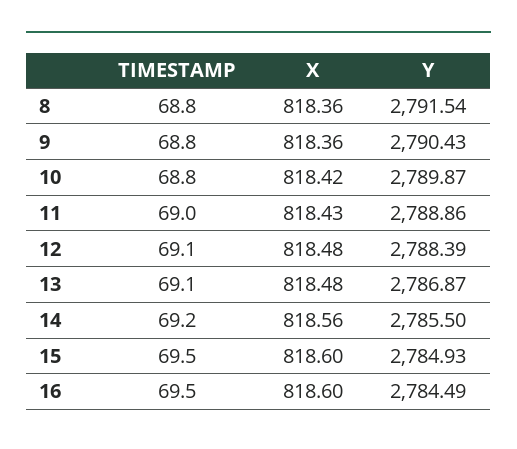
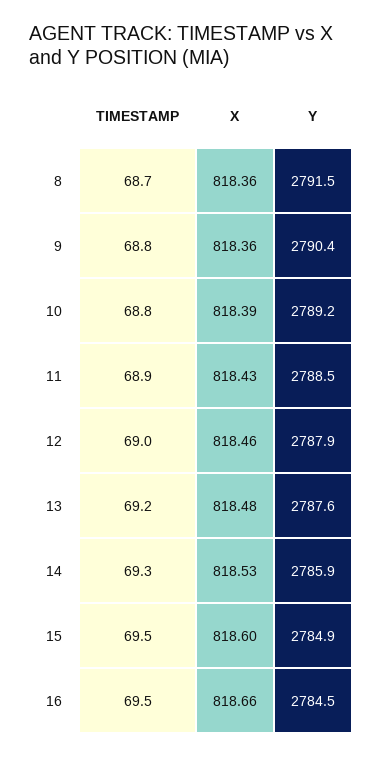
TIMESTAMP, 8: 68.8 -> 68.7
X, 10: 818.42 -> 818.39
Y, 10: 2789.87 -> 2789.2
TIMESTAMP, 11: 69 -> 68.9
Y, 11: 2788.86 -> 2788.5
TIMESTAMP, 12: 69.1 -> 69
X, 12: 818.48 -> 818.46
Y, 12: 2788.39 -> 2787.9
TIMESTAMP, 13: 69.1 -> 69.2
Y, 13: 2786.87 -> 2787.6
TIMESTAMP, 14: 69.2 -> 69.3
X, 14: 818.56 -> 818.53
Y, 14: 2785.5 -> 2785.9
X, 16: 818.6 -> 818.66

